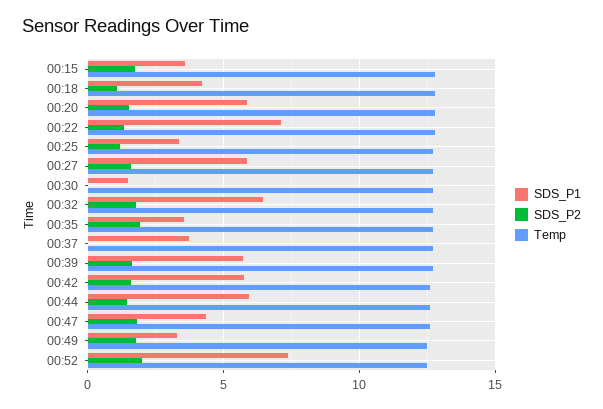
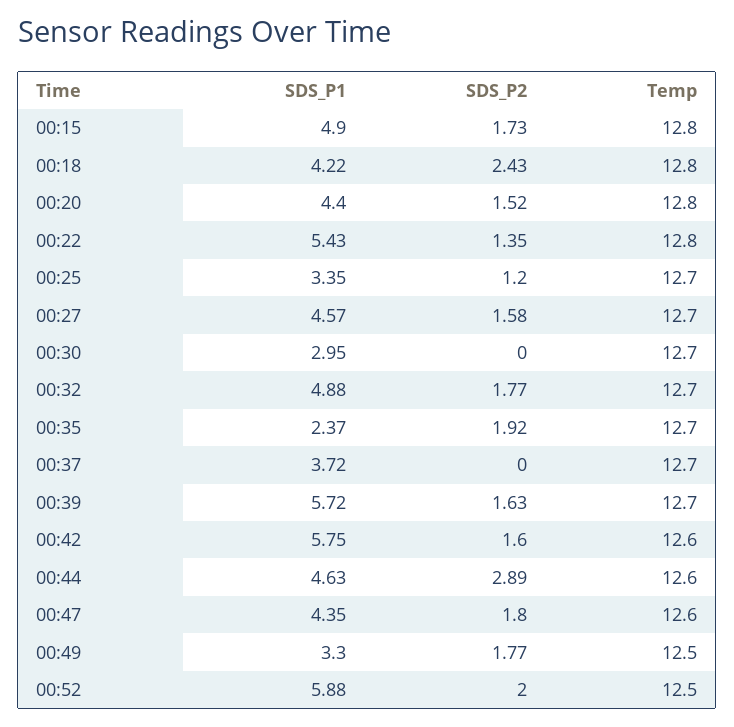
SDS_P1, 00:15: 3.5 -> 4.9
SDS_P2, 00:18: 1 -> 2.43
SDS_P1, 00:20: 6 -> 4.4
SDS_P1, 00:22: 7 -> 5.43
SDS_P1, 00:27: 6 -> 4.57
SDS_P1, 00:30: 1.5 -> 2.95
SDS_P1, 00:32: 6.5 -> 4.88
SDS_P1, 00:35: 3.5 -> 2.37
SDS_P1, 00:44: 6 -> 4.63
SDS_P2, 00:44: 1.5 -> 2.89
SDS_P1, 00:52: 7.5 -> 5.88

